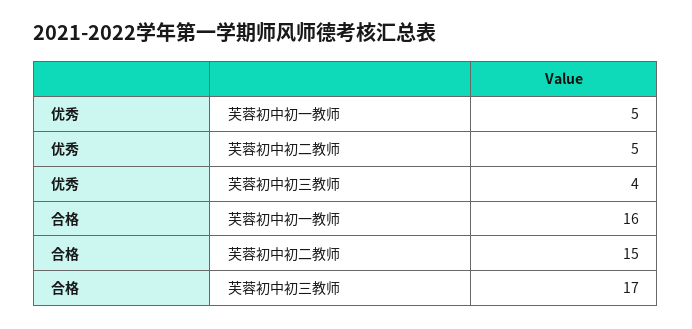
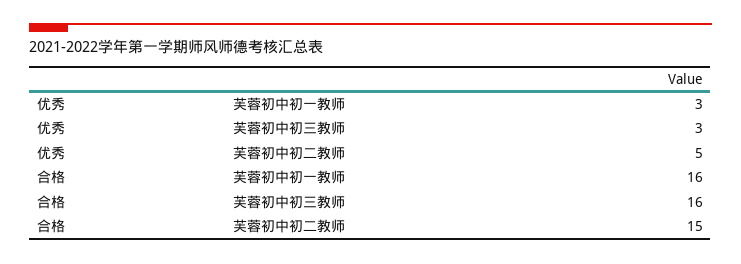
优秀, 芙蓉初中初一教师: 5 -> 3
优秀, 芙蓉初中初三教师: 4 -> 3
合格, 芙蓉初中初三教师: 17 -> 16

